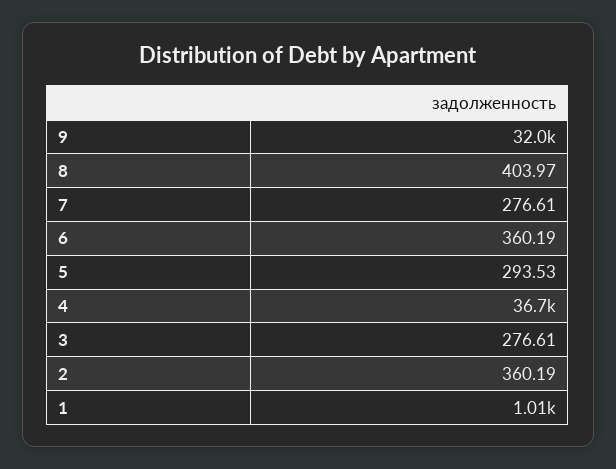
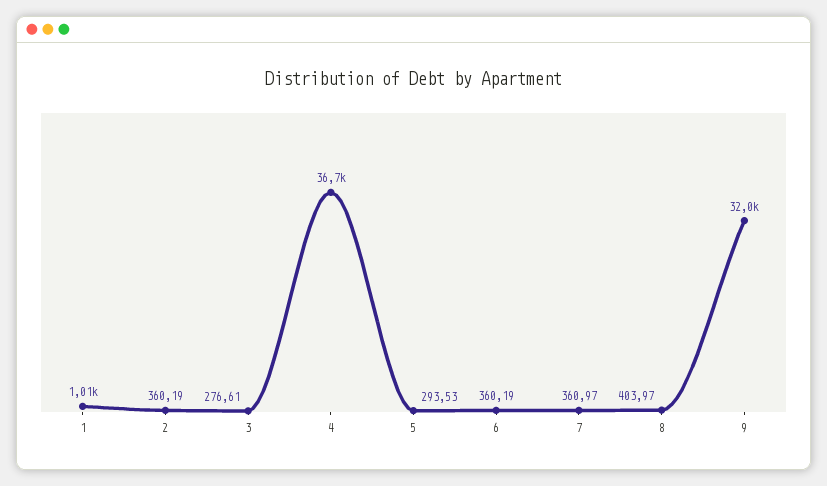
7: 276.61 -> 360.97

